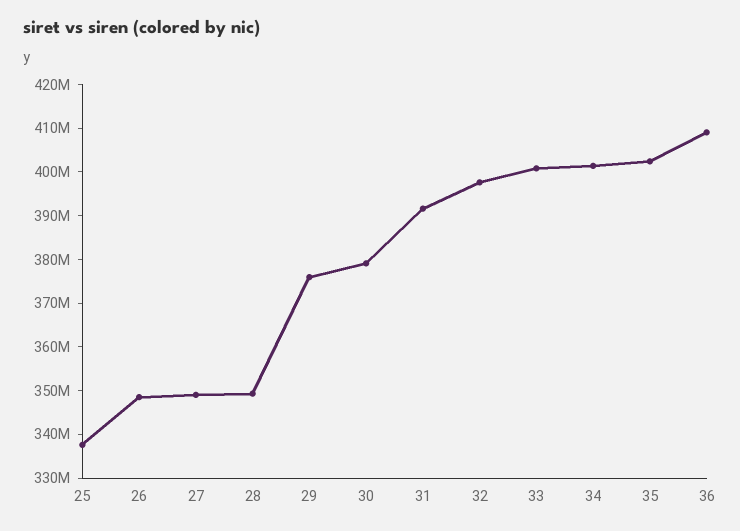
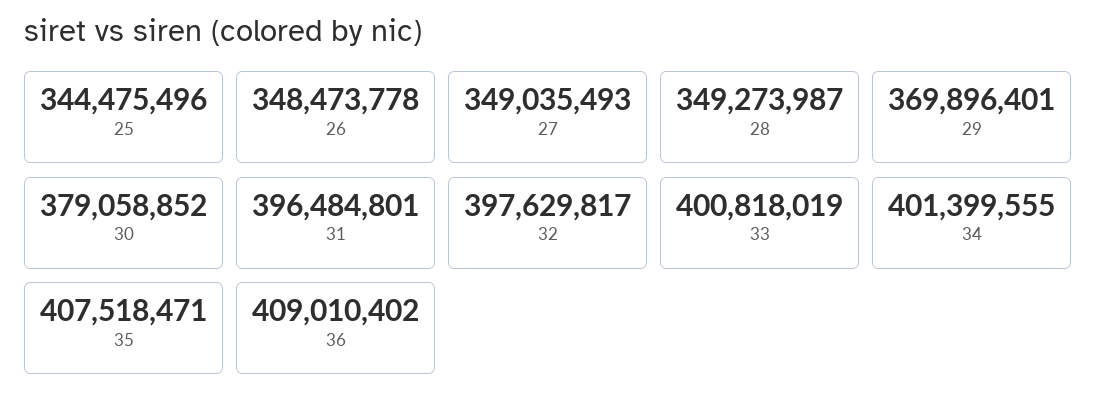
25: 338000000 -> 344475496
29: 376000000 -> 369896401
31: 392000000 -> 396484801
35: 402000000 -> 407518471

